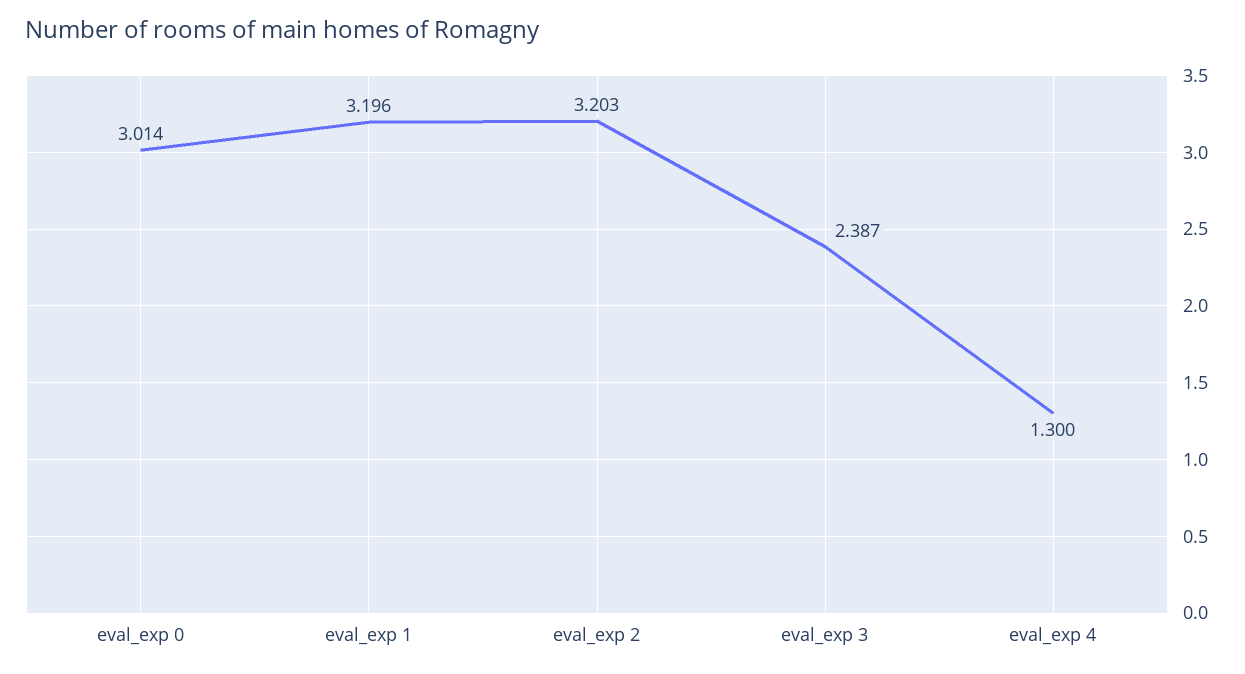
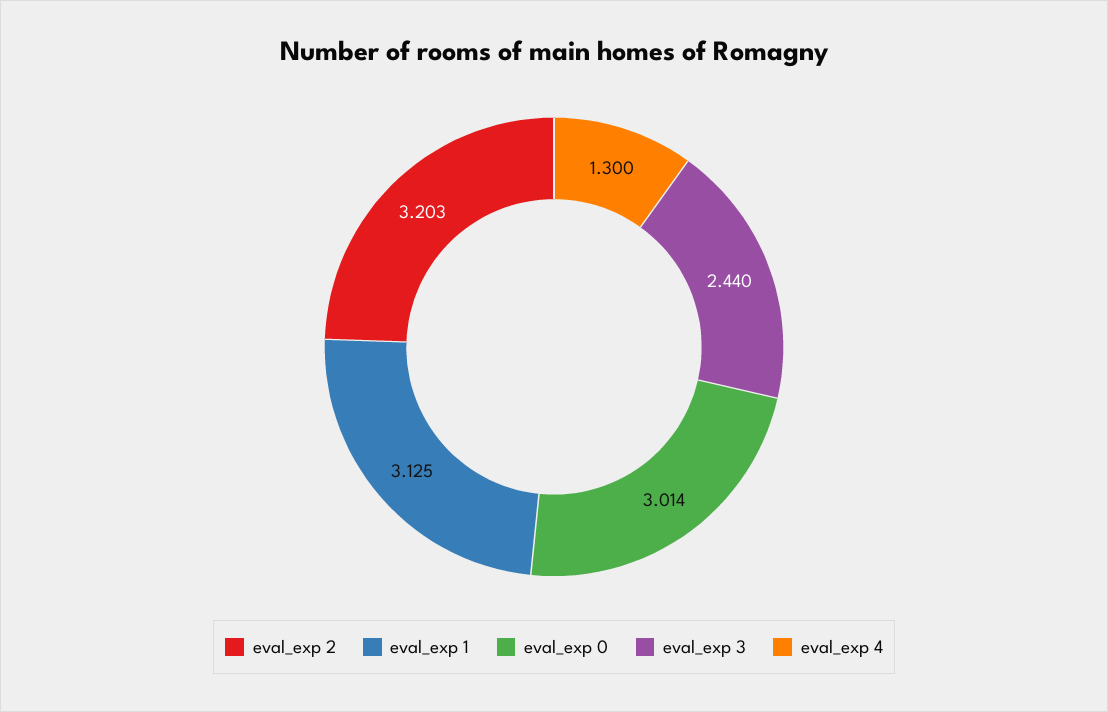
eval_exp 1: 3.196 -> 3.125
eval_exp 3: 2.387 -> 2.44

